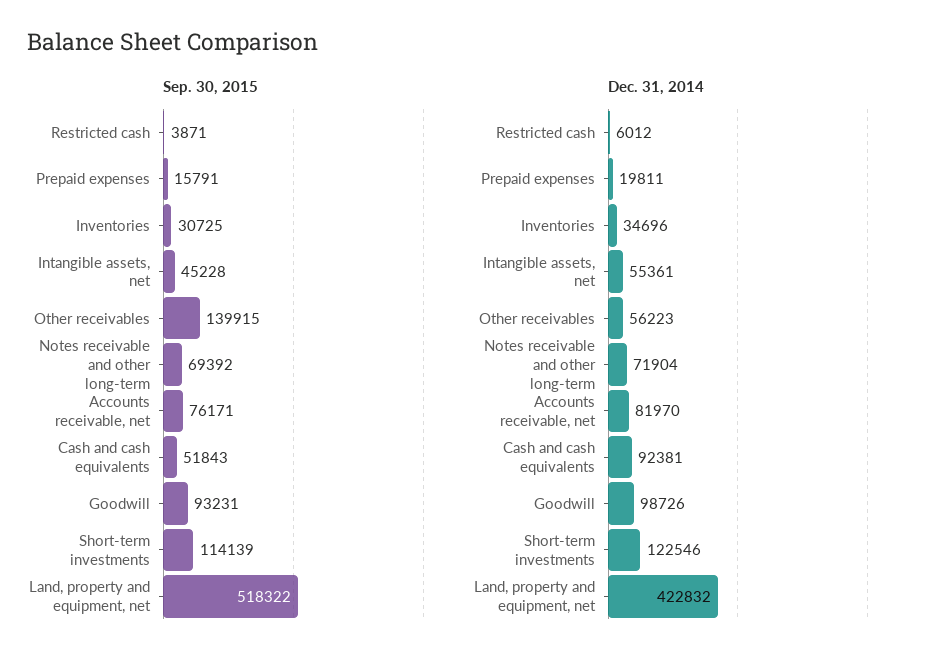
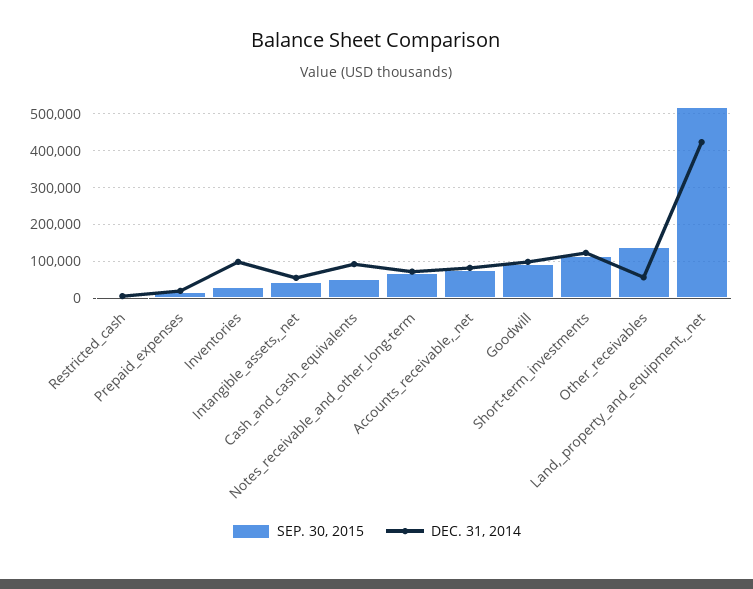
Dec. 31, 2014, Inventories: 34696 -> 100000

